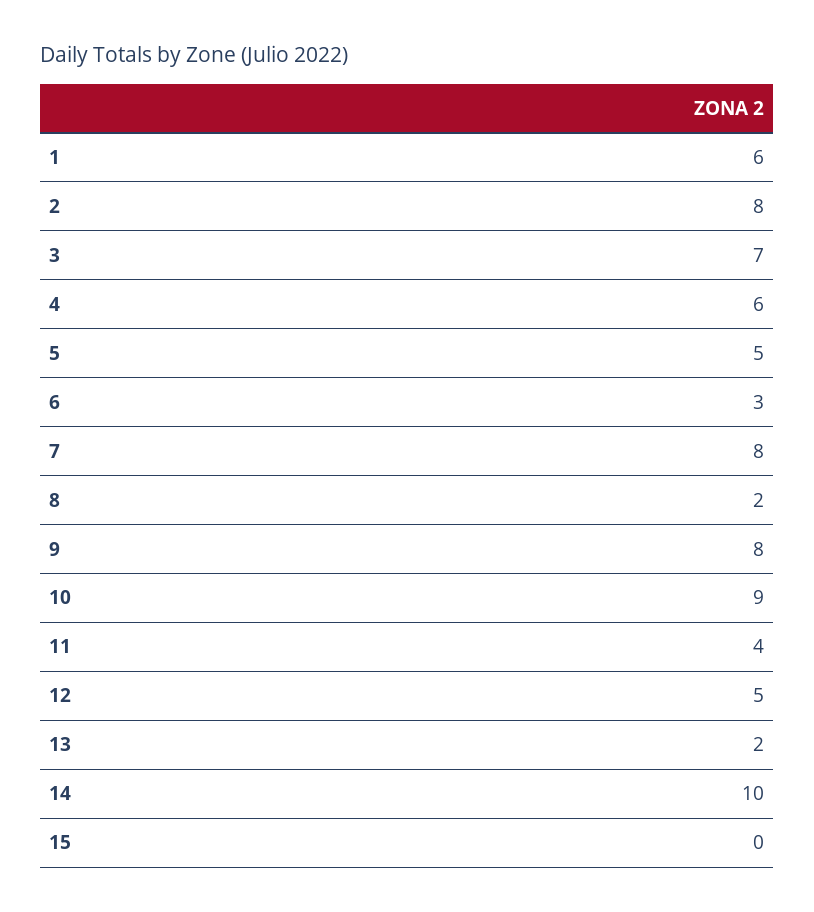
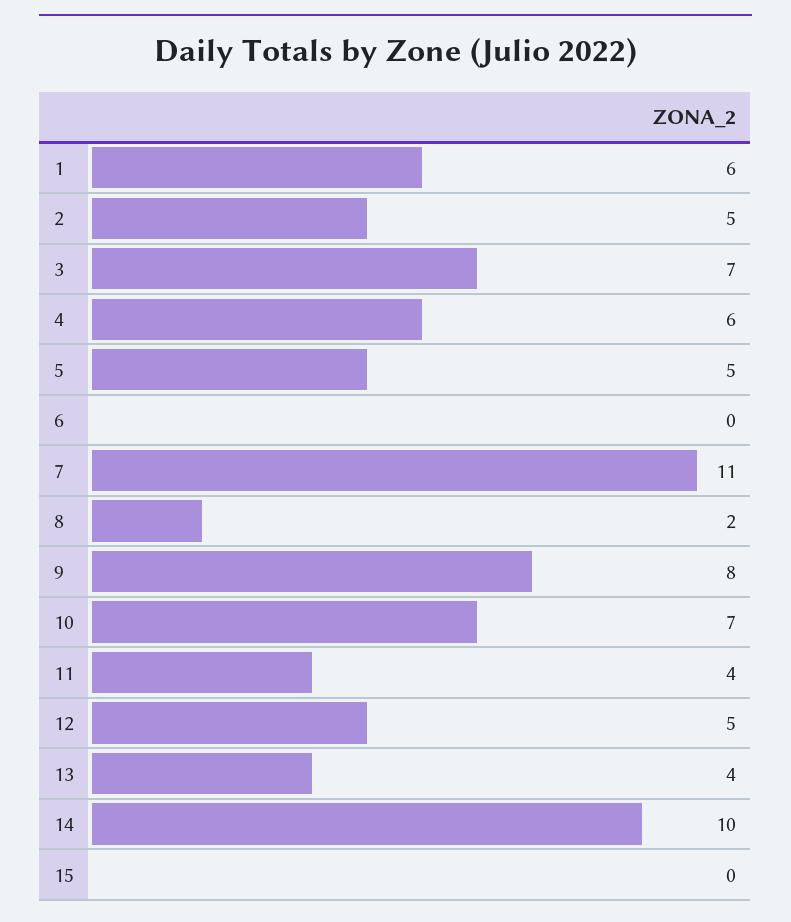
2: 8 -> 5
6: 3 -> 0
7: 8 -> 11
10: 9 -> 7
13: 2 -> 4

